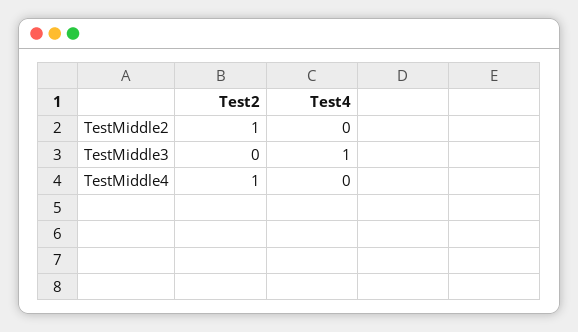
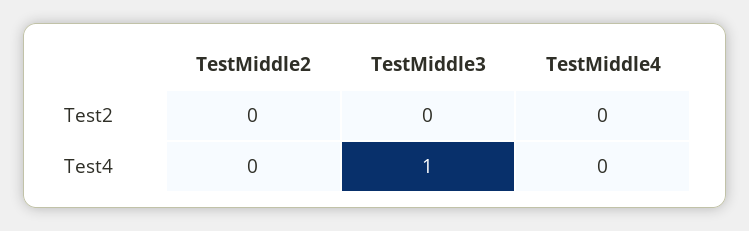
Test2, TestMiddle2: 1 -> 0
Test2, TestMiddle4: 1 -> 0

